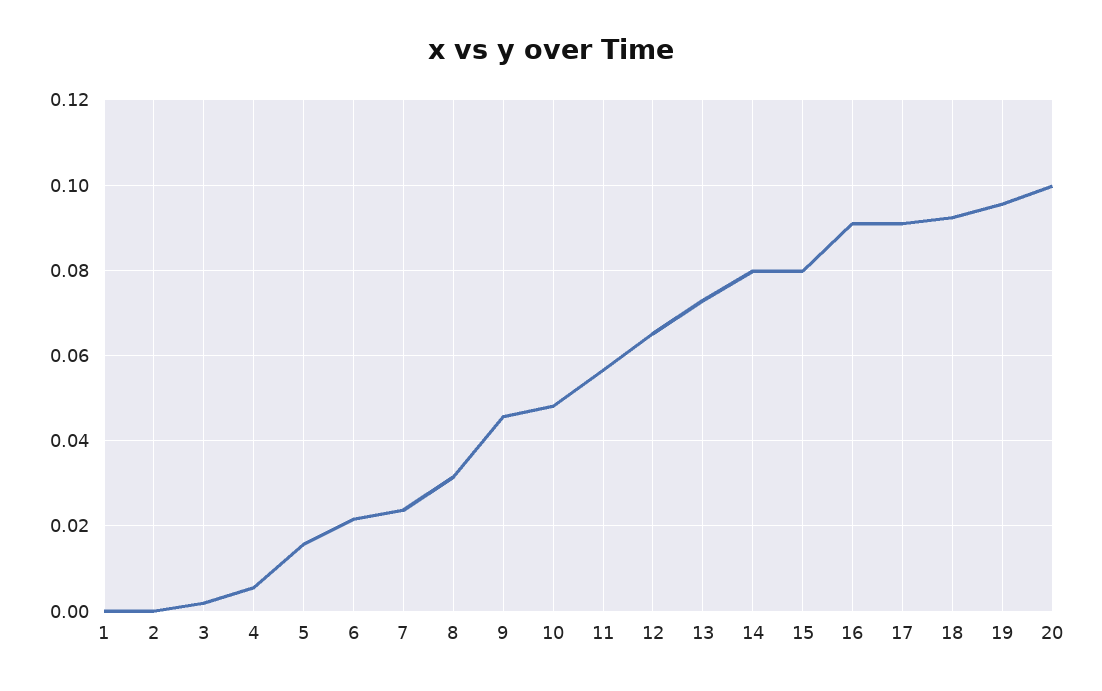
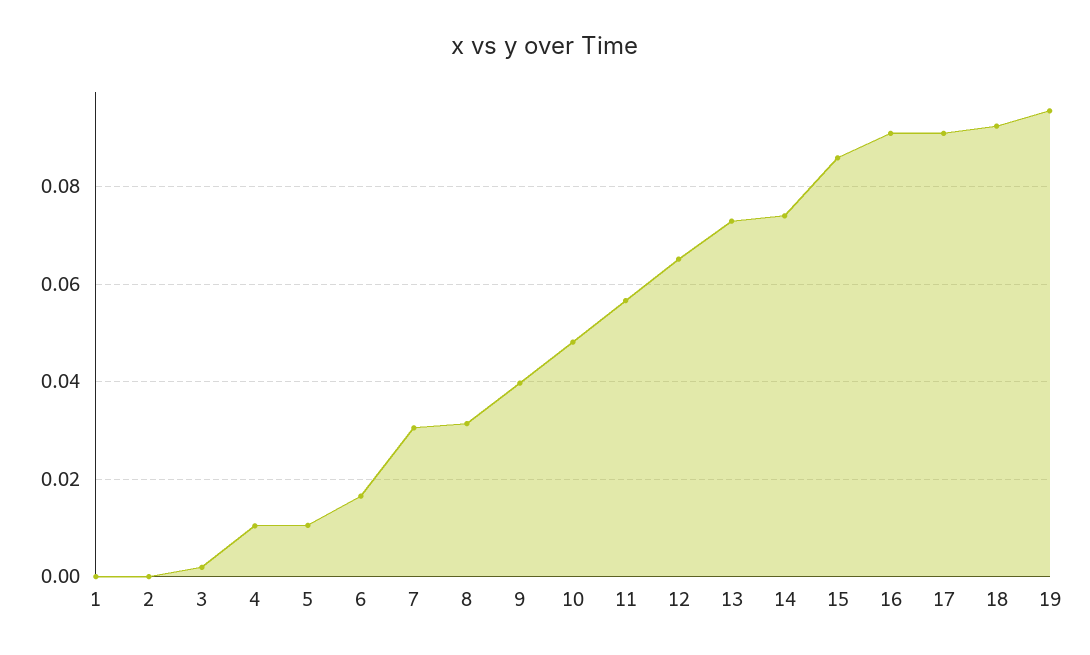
4: 0.006 -> 0.01
5: 0.016 -> 0.01
6: 0.022 -> 0.016
7: 0.024 -> 0.03
9: 0.046 -> 0.04
14: 0.08 -> 0.074
15: 0.08 -> 0.086
20: 0.1 -> none

